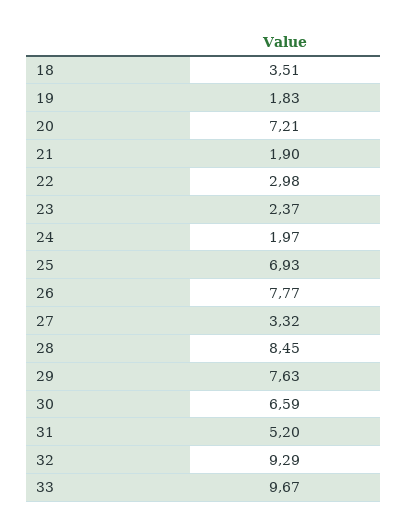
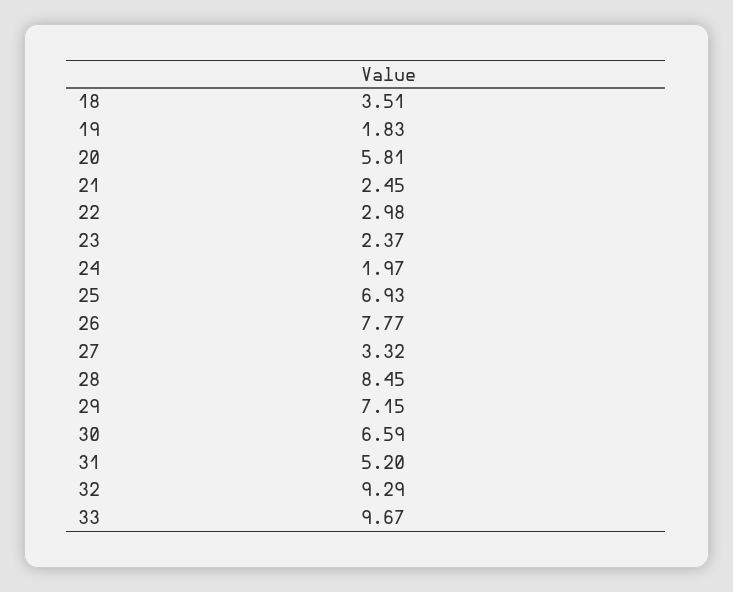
20: 7.21 -> 5.81
21: 1.9 -> 2.45
29: 7.63 -> 7.15

